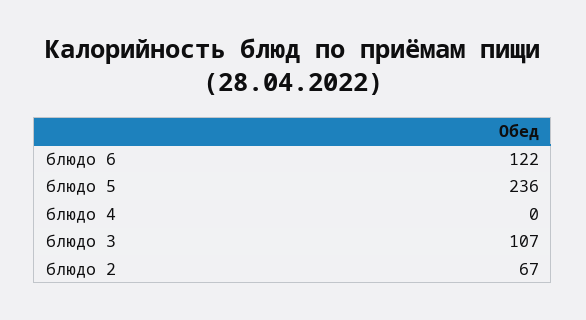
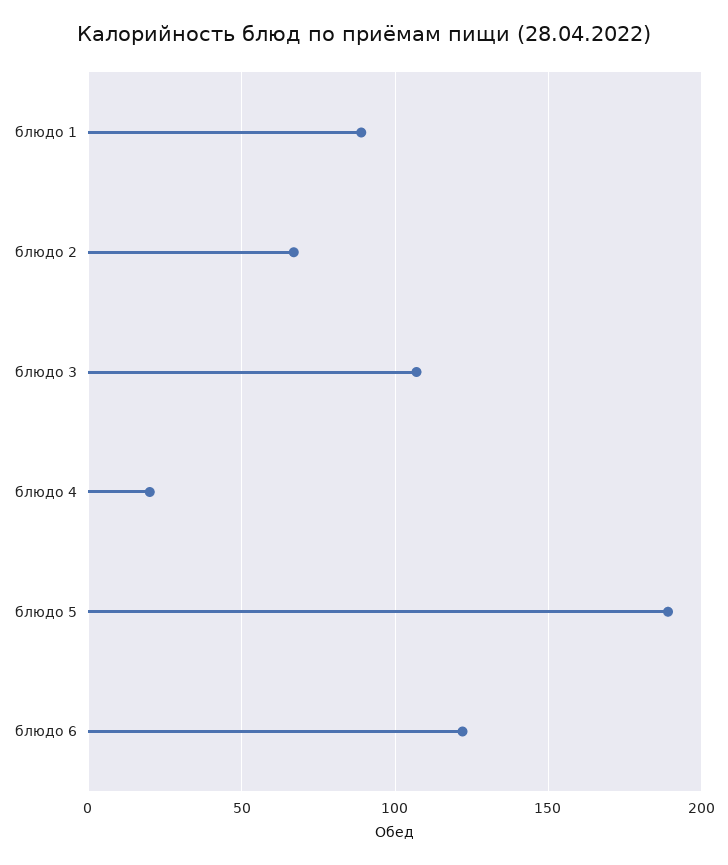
блюдо 5: 236 -> 190
блюдо 4: 0 -> 20
блюдо 1: none -> 90

